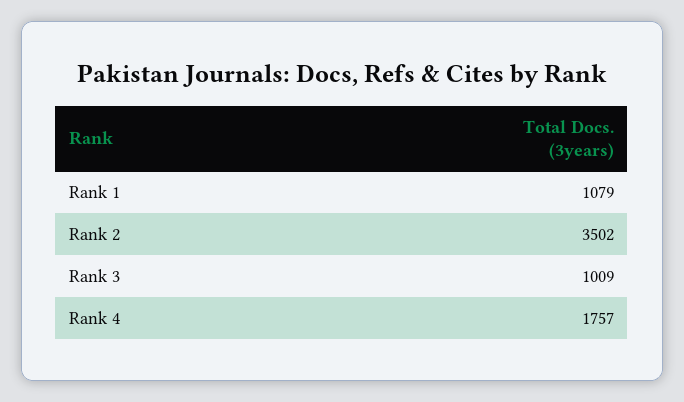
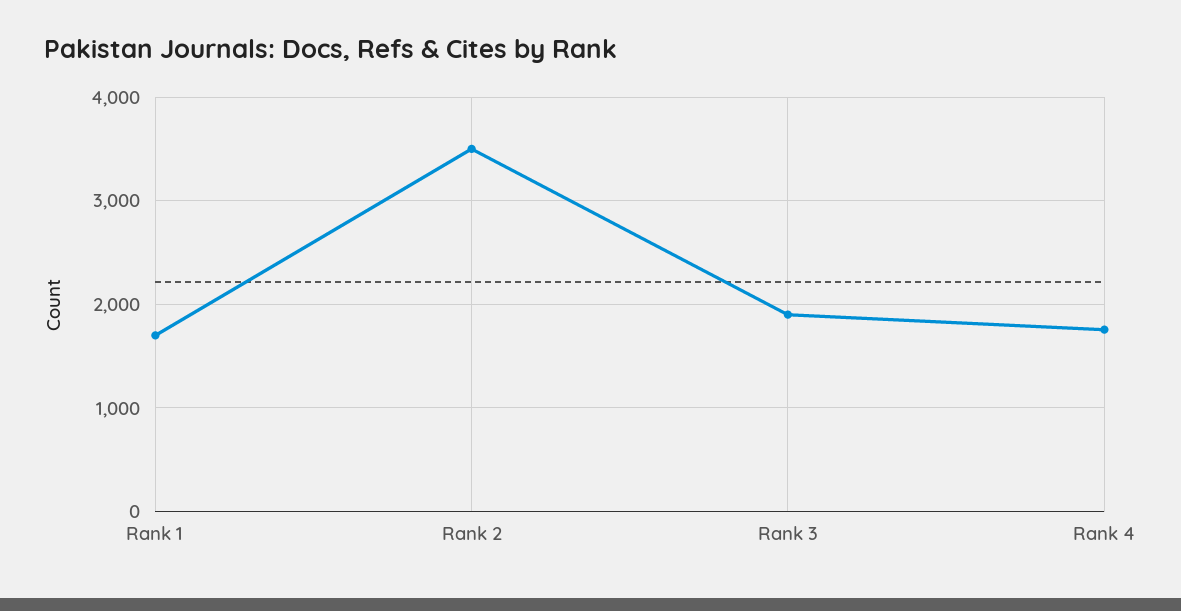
Rank 1: 1079 -> 1700
Rank 3: 1009 -> 1900

